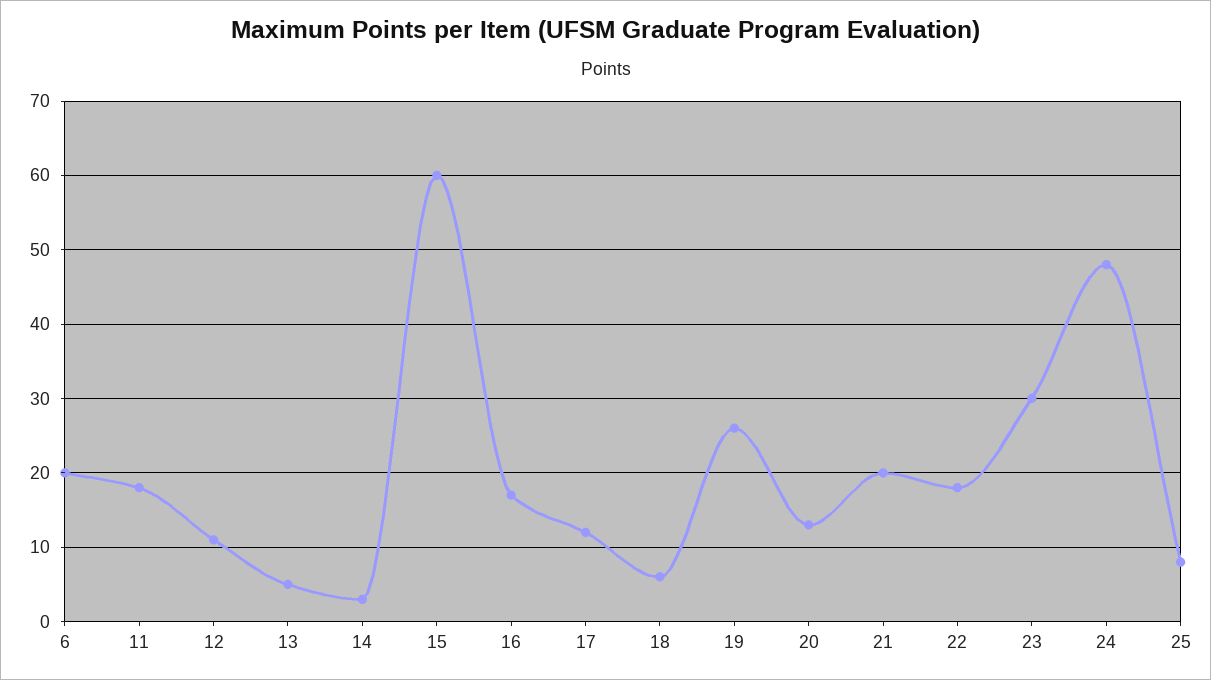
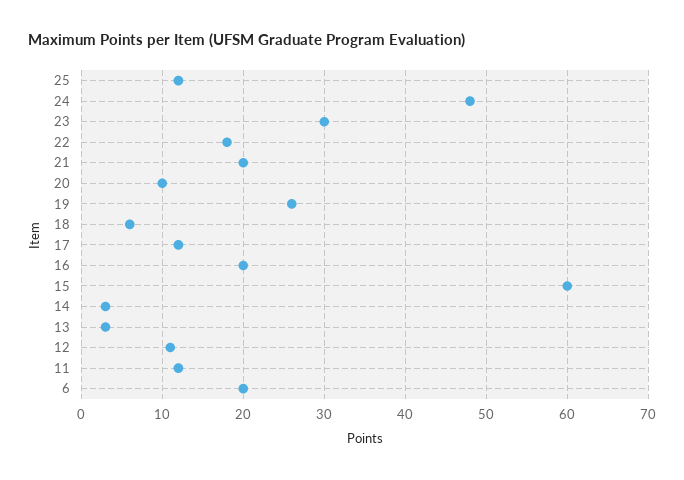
11: 18 -> 12
13: 5 -> 3
16: 17 -> 20
20: 13 -> 10
25: 8 -> 12

